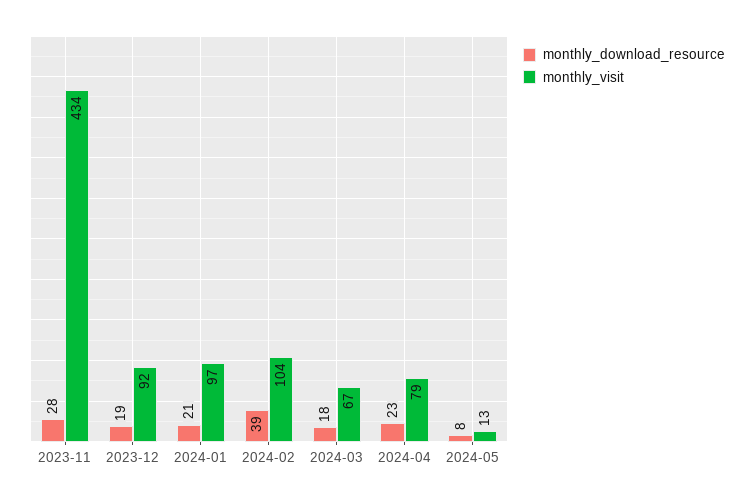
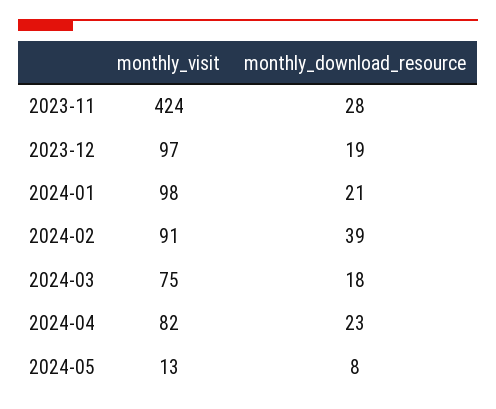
monthly_visit, 2023-11: 434 -> 424
monthly_visit, 2023-12: 92 -> 97
monthly_visit, 2024-01: 97 -> 98
monthly_visit, 2024-02: 104 -> 91
monthly_visit, 2024-03: 67 -> 75
monthly_visit, 2024-04: 79 -> 82

